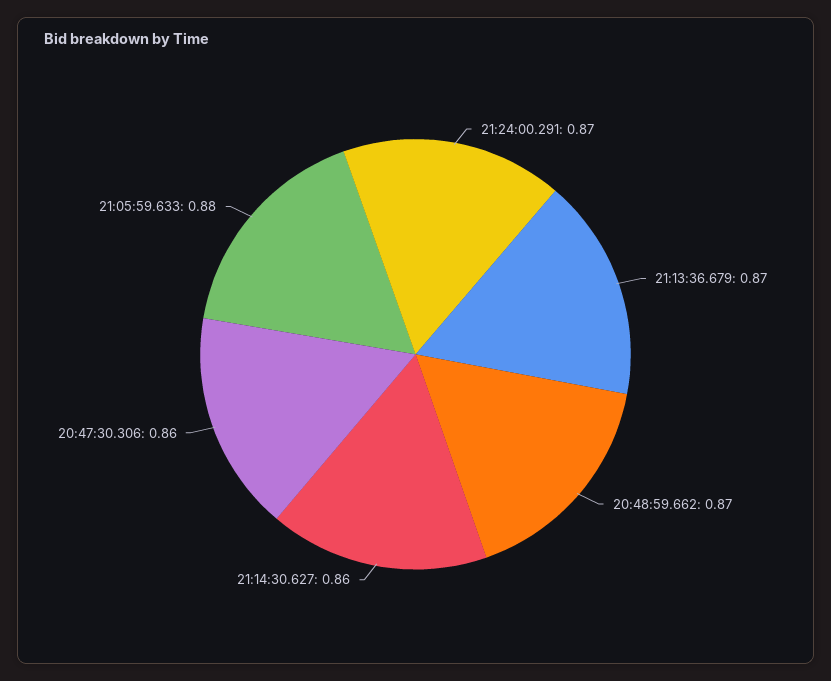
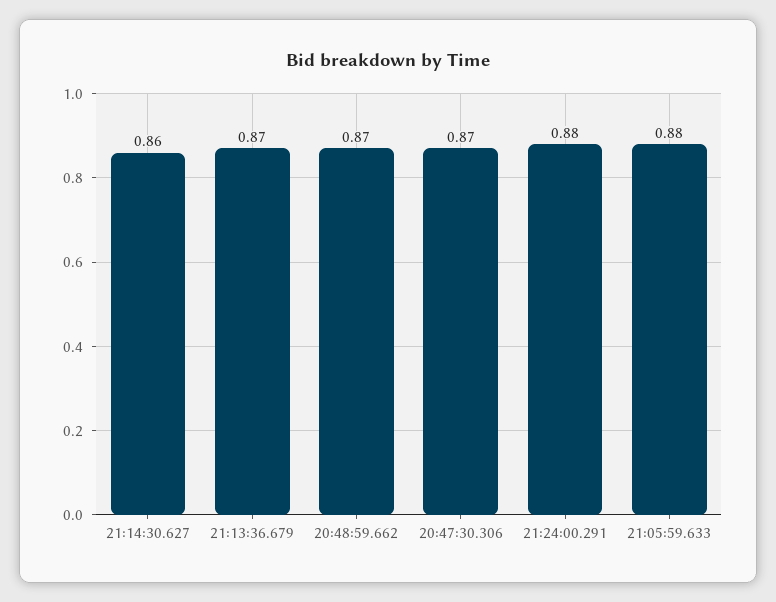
21:24:00.291: 0.87 -> 0.88
20:47:30.306: 0.86 -> 0.87

